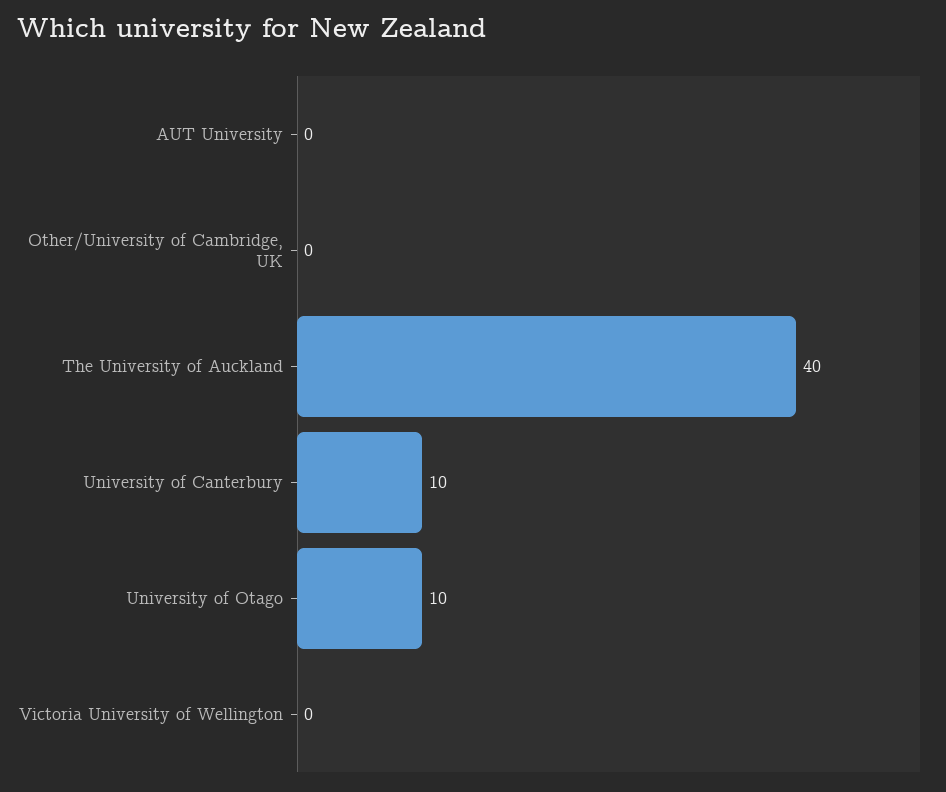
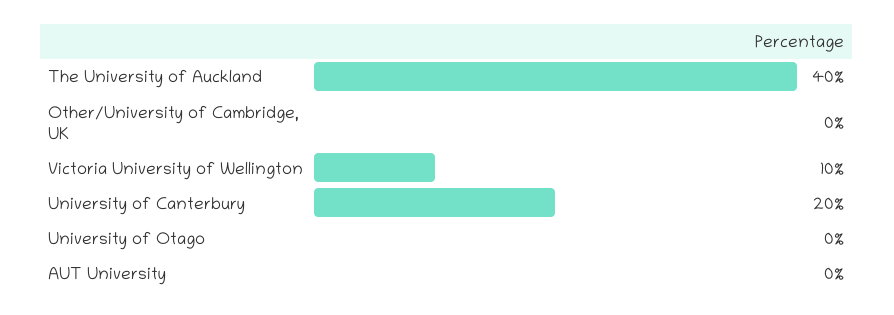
University of Canterbury: 10 -> 20
University of Otago: 10 -> 0
Victoria University of Wellington: 0 -> 10

